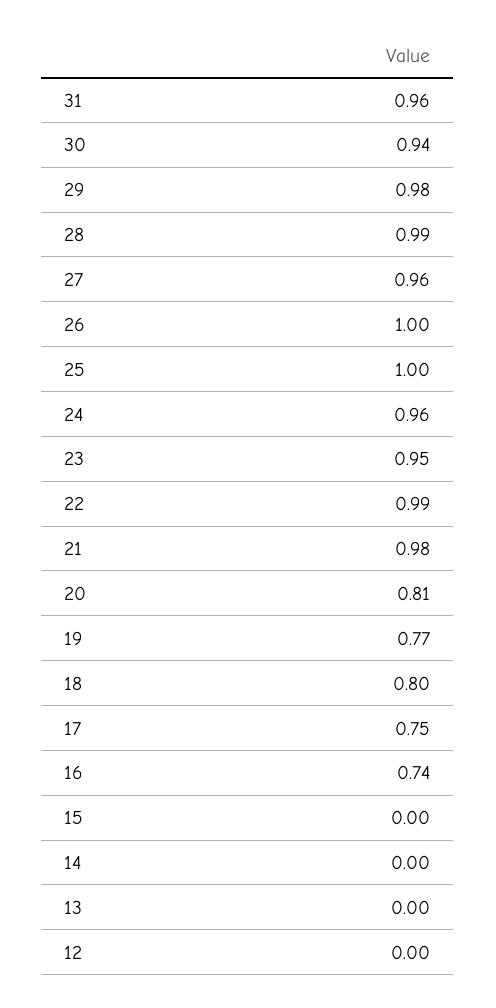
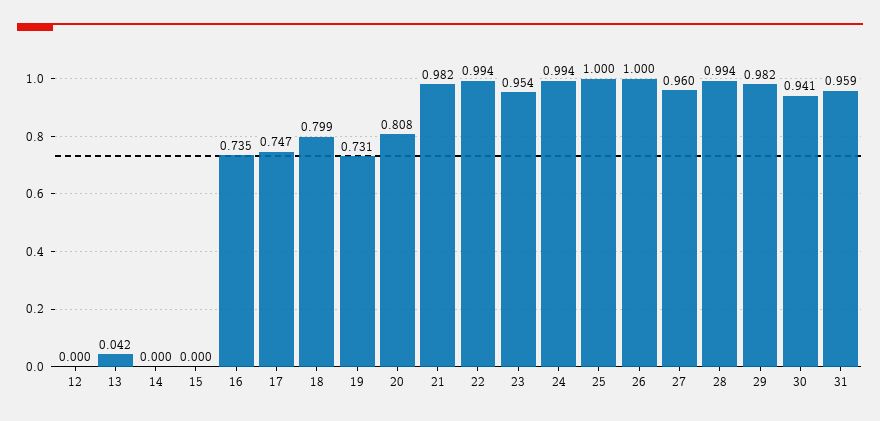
24: 0.96 -> 0.994
19: 0.77 -> 0.731
13: 0 -> 0.042

